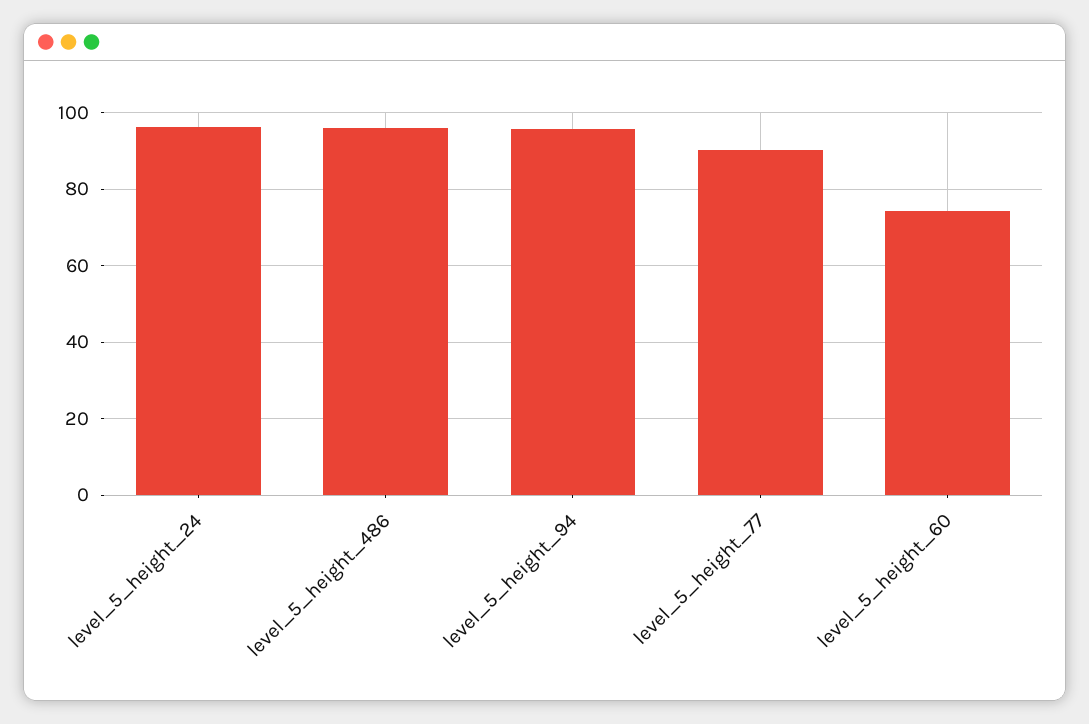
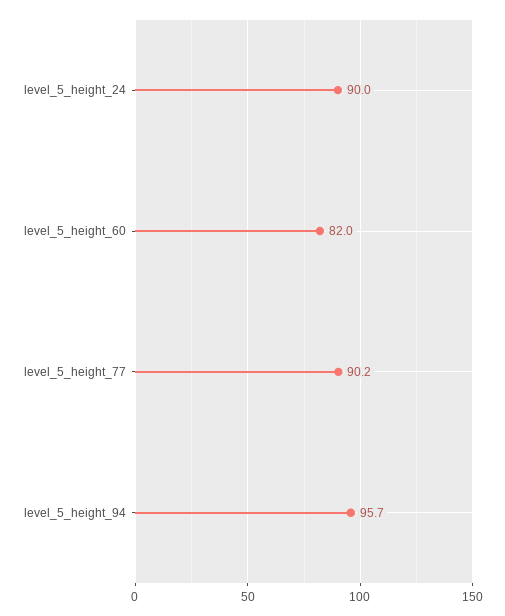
level_5_height_24: 96 -> 90
level_5_height_486: 96 -> none
level_5_height_60: 74 -> 82

